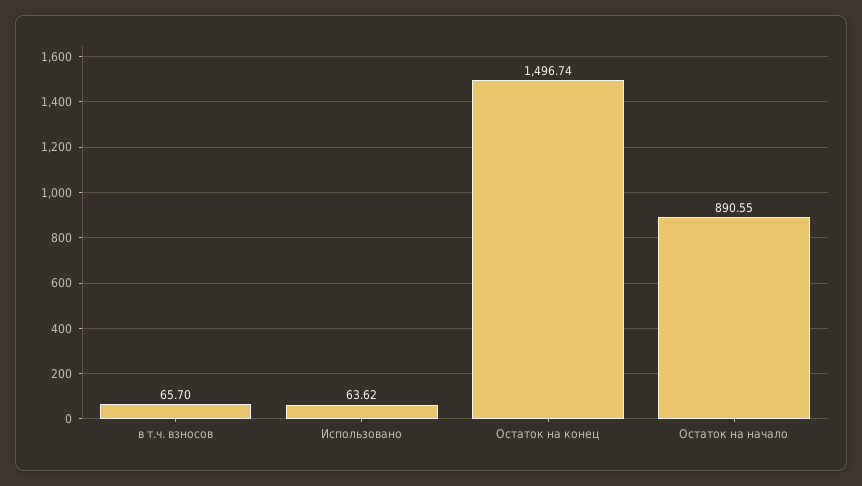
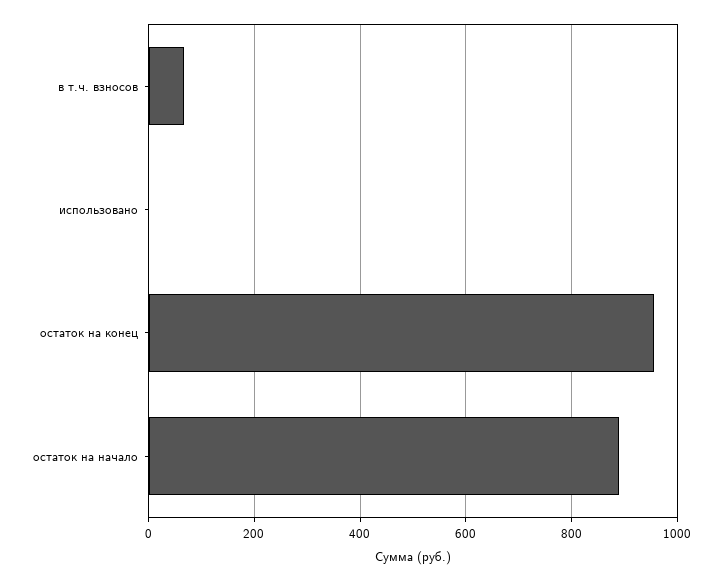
Использовано: 63.62 -> 0
Остаток на конец: 1496.74 -> 960

